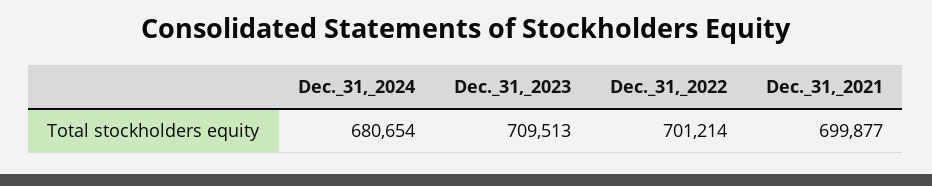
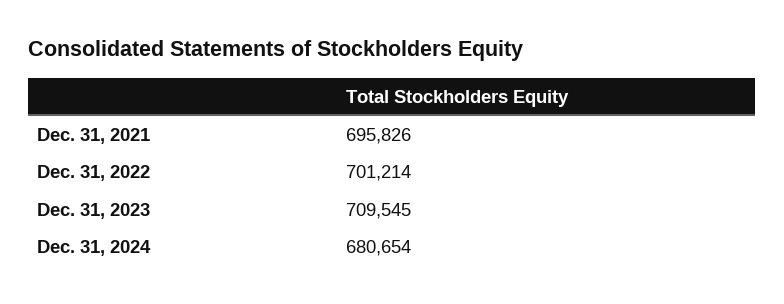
Dec._31,_2023: 709513 -> 709545
Dec._31,_2021: 699877 -> 695826

